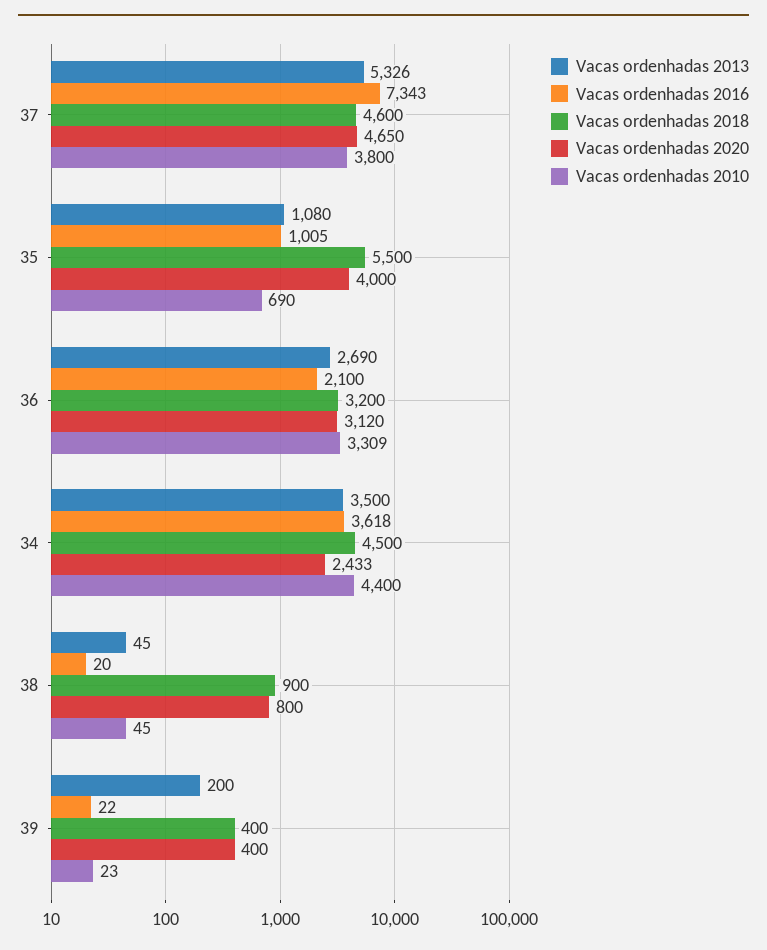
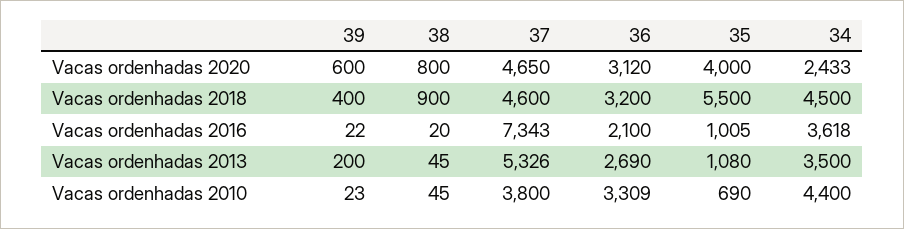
Vacas ordenhadas 2020, 39: 400 -> 600

